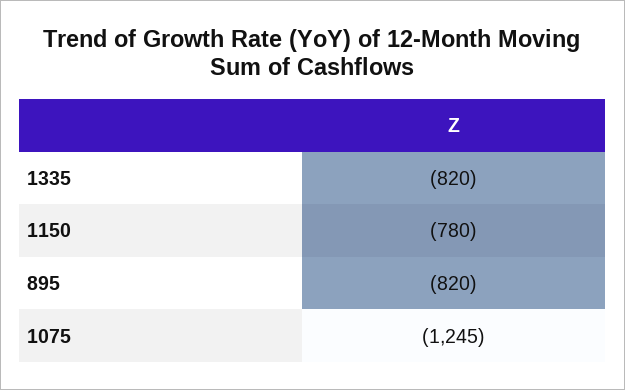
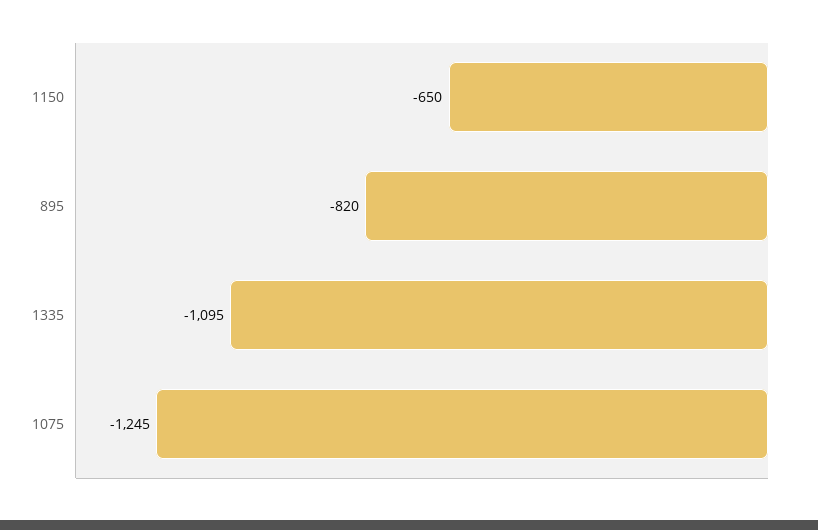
1335: -820 -> -1095
1150: -780 -> -650

